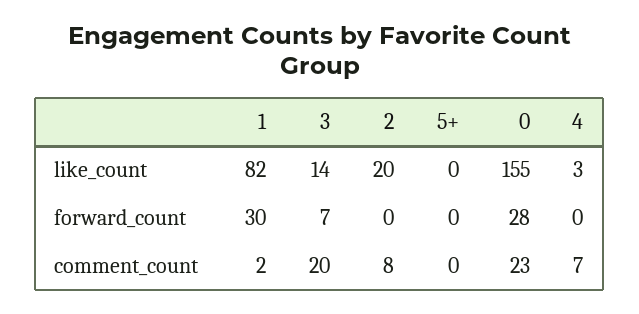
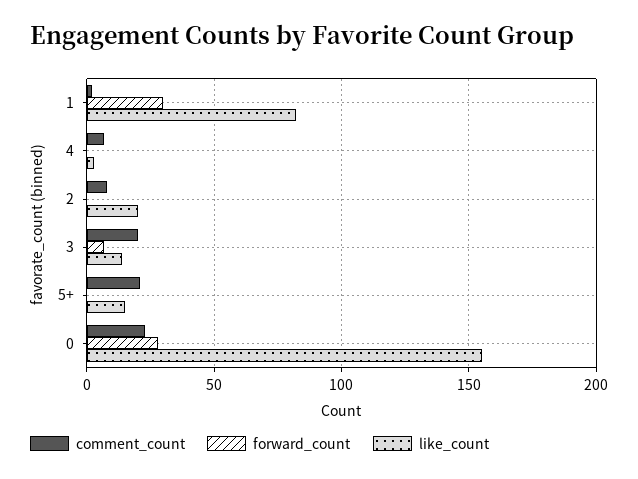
like_count, 5+: 0 -> 15
comment_count, 5+: 0 -> 20

